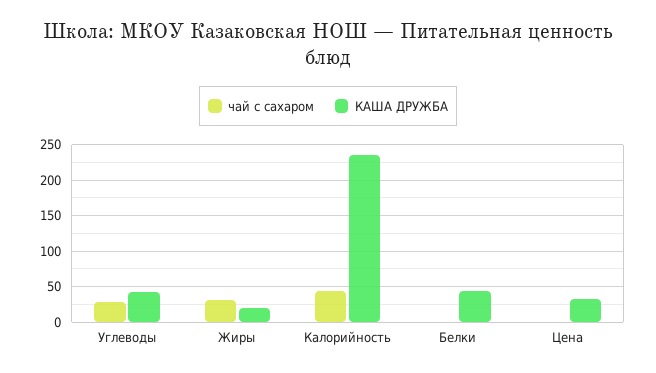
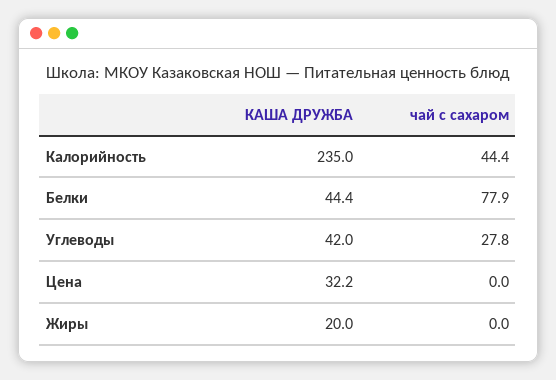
чай с сахаром, Жиры: 30 -> 0
чай с сахаром, Белки: 0 -> 77.9

